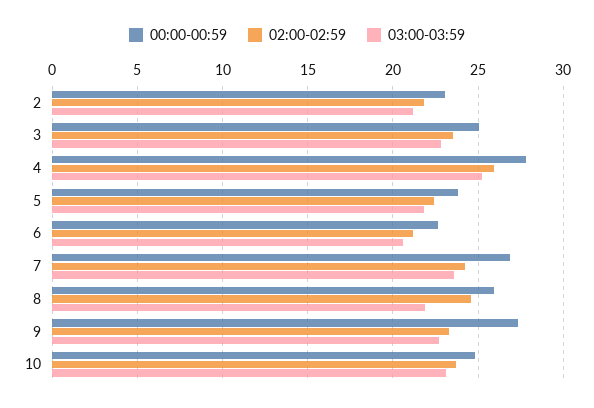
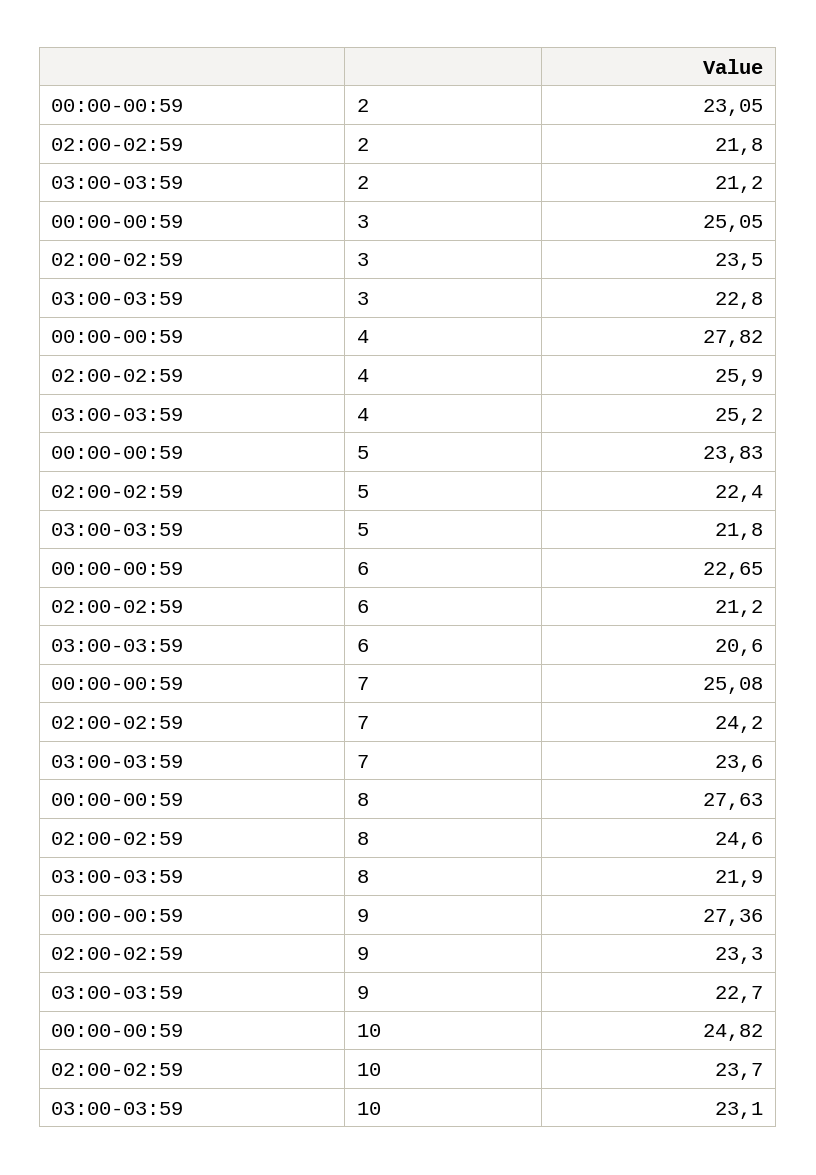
00:00-00:59, 7: 27 -> 25.08
00:00-00:59, 8: 26 -> 27.63

